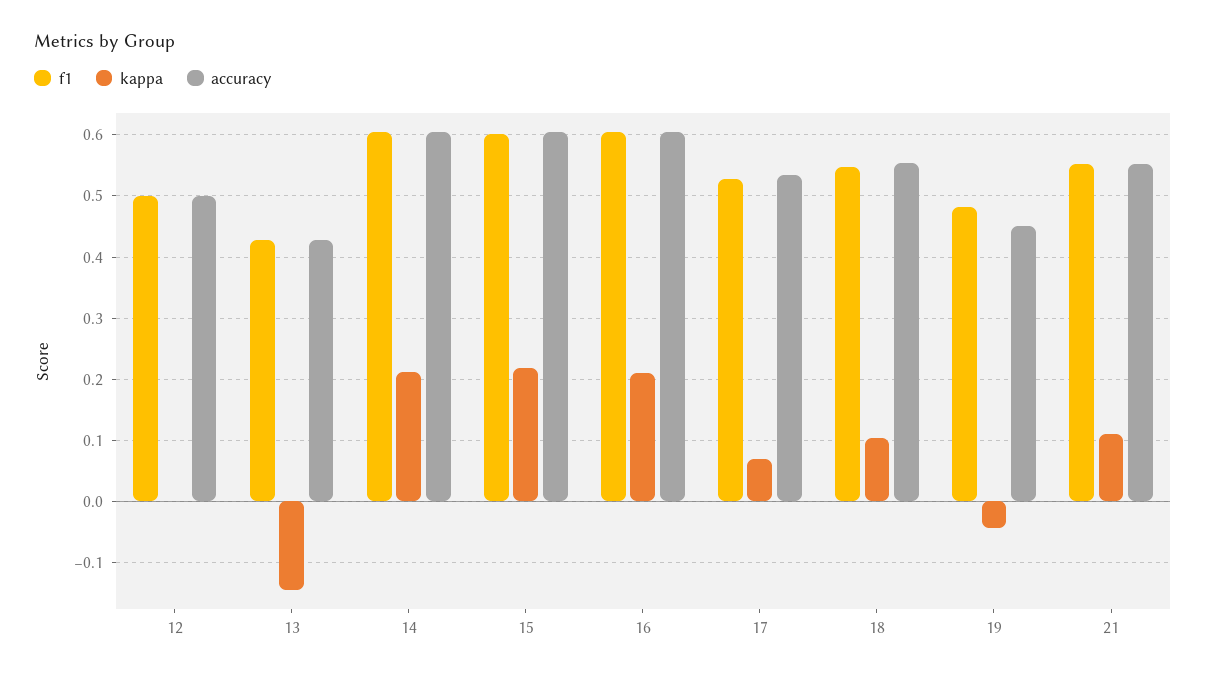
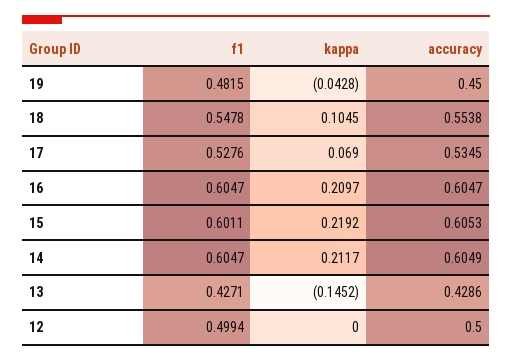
f1, 21: 0.55 -> none
kappa, 21: 0.11 -> none
accuracy, 21: 0.55 -> none

